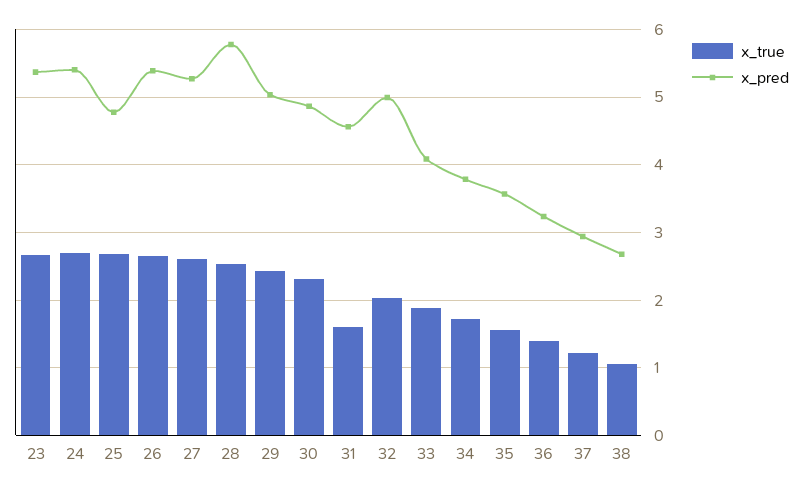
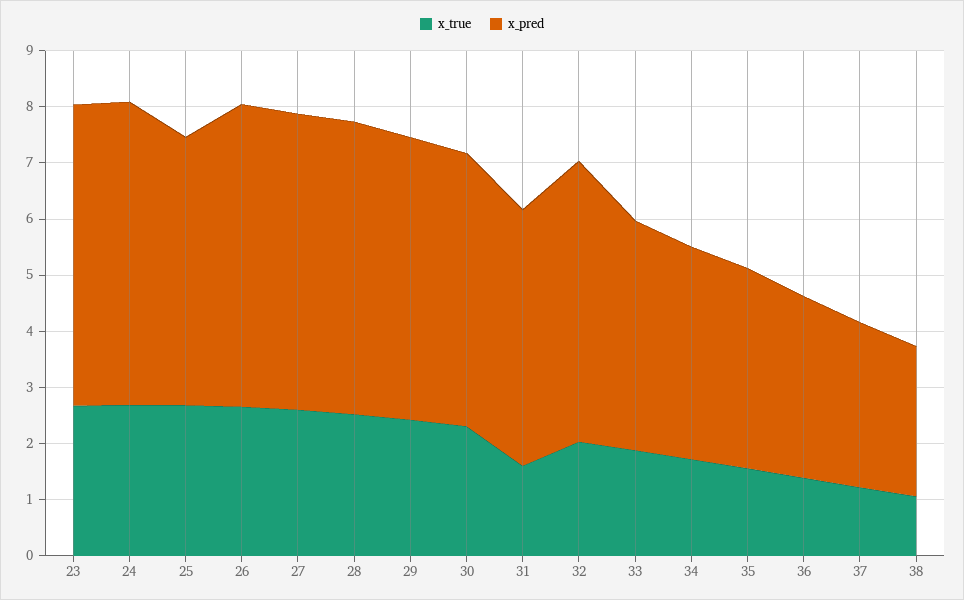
x_pred, 28: 5.8 -> 5.2

